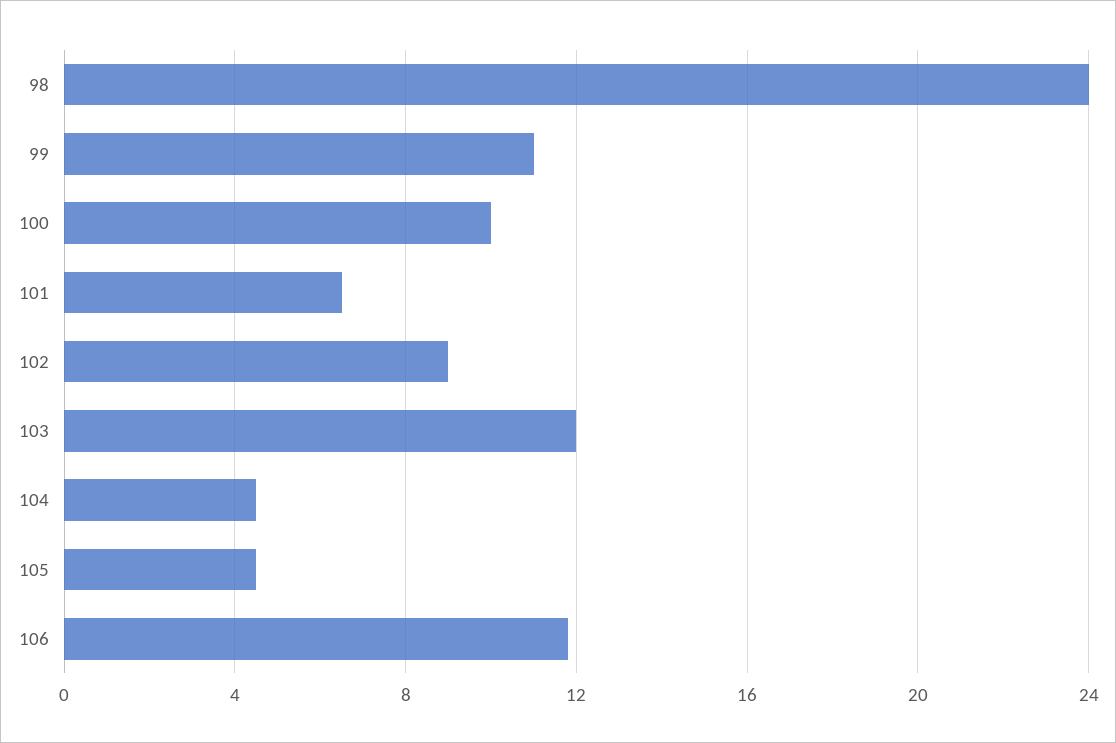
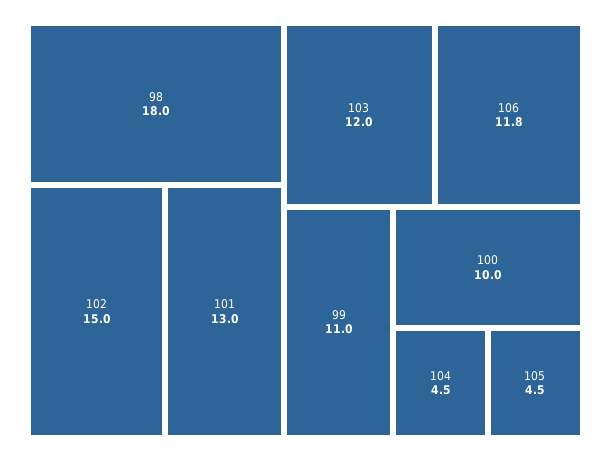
98: 24 -> 18
101: 6.5 -> 13
102: 9 -> 15

